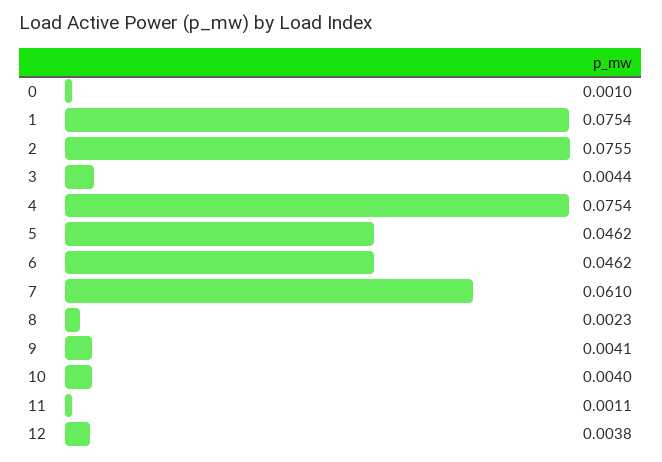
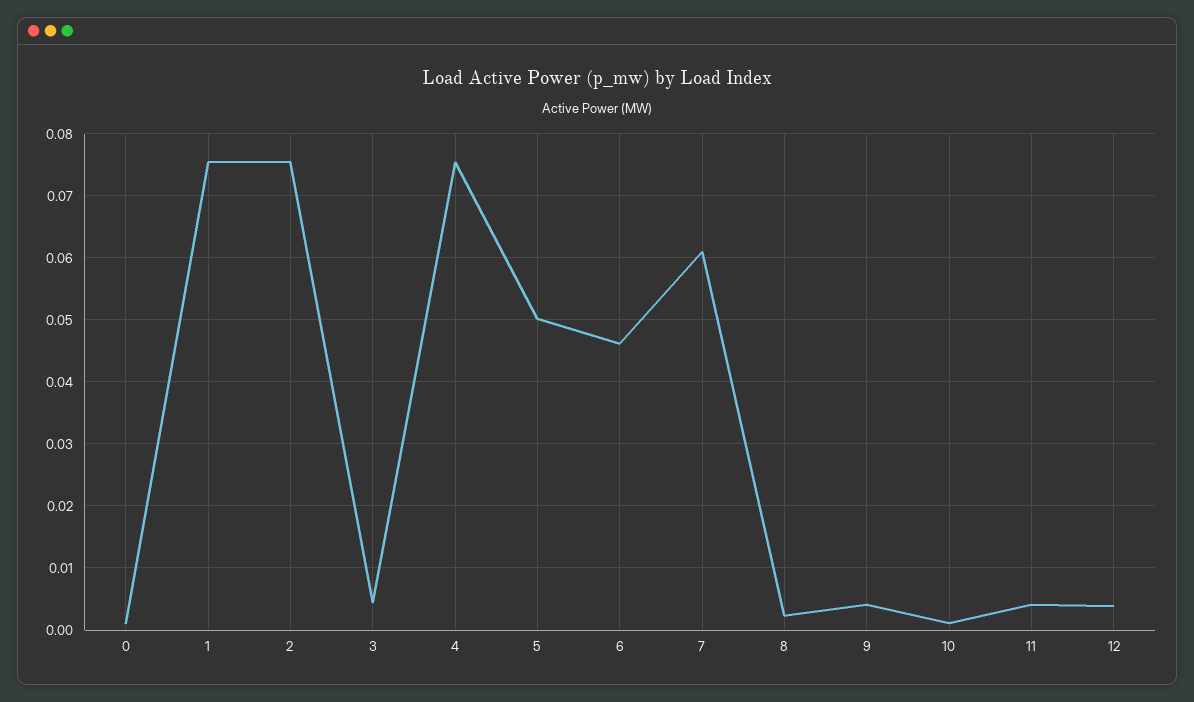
5: 0.0462 -> 0.05
10: 0.004 -> 0.001
11: 0.0011 -> 0.004

